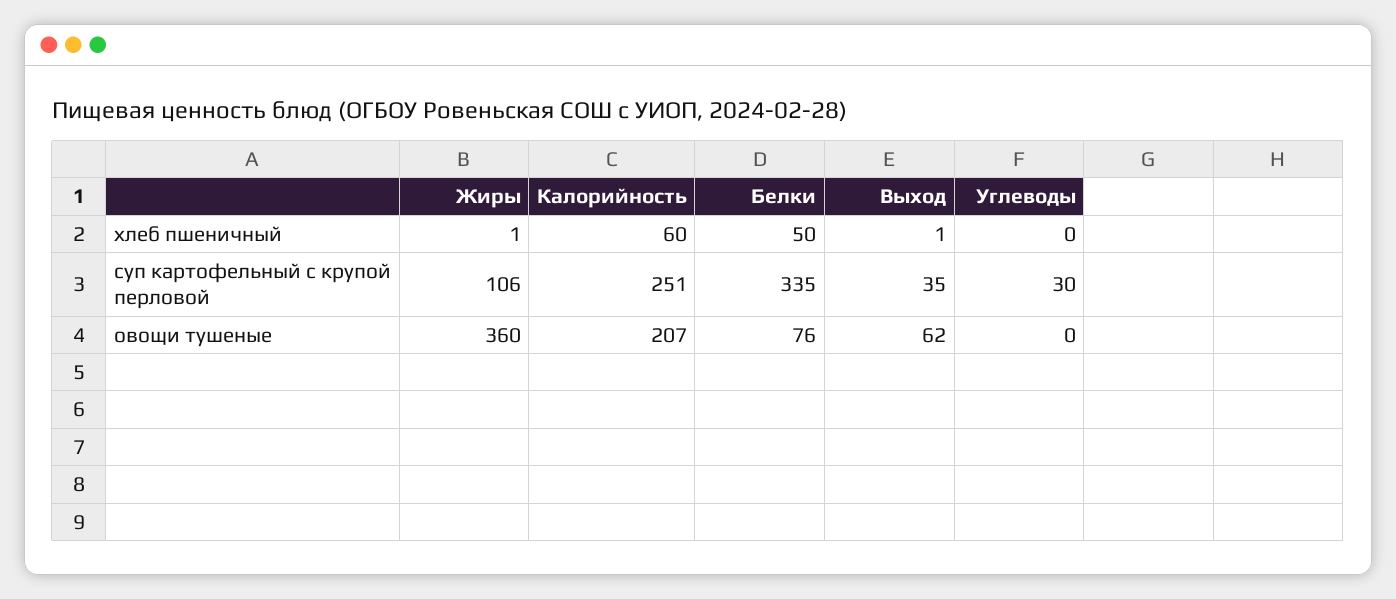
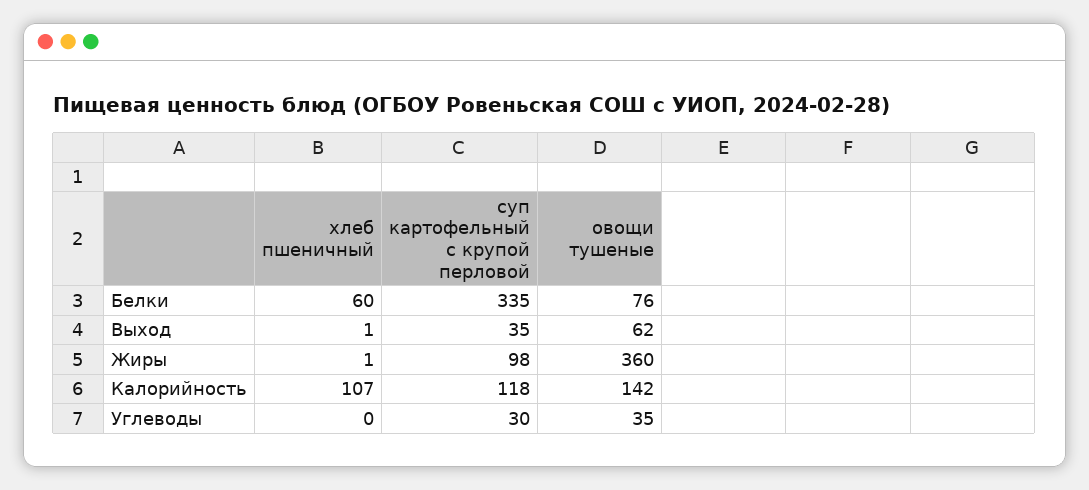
Калорийность, хлеб пшеничный: 60 -> 107
Белки, хлеб пшеничный: 50 -> 60
Жиры, суп картофельный с крупой перловой: 106 -> 98
Калорийность, суп картофельный с крупой перловой: 251 -> 118
Калорийность, овощи тушеные: 207 -> 142
Углеводы, овощи тушеные: 0 -> 35

